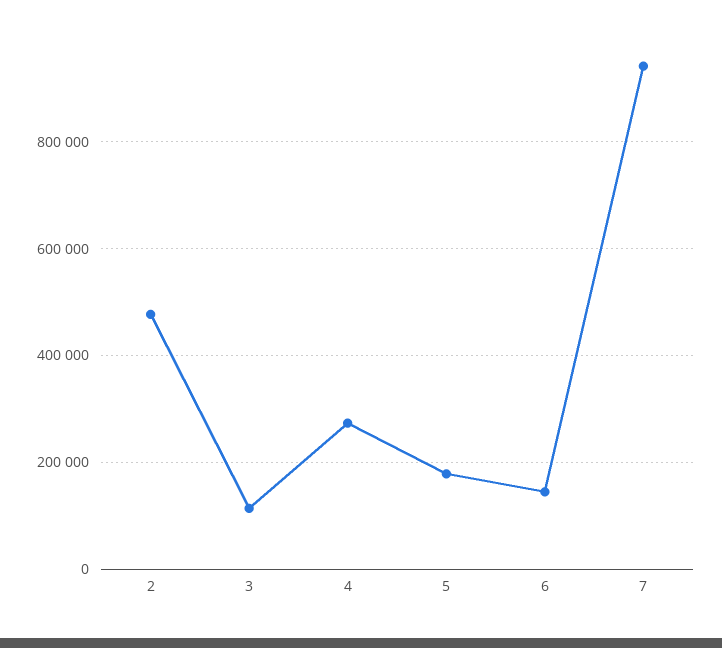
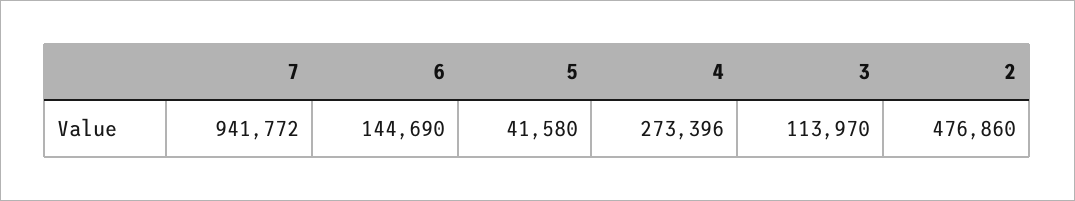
5: 180000 -> 41580

